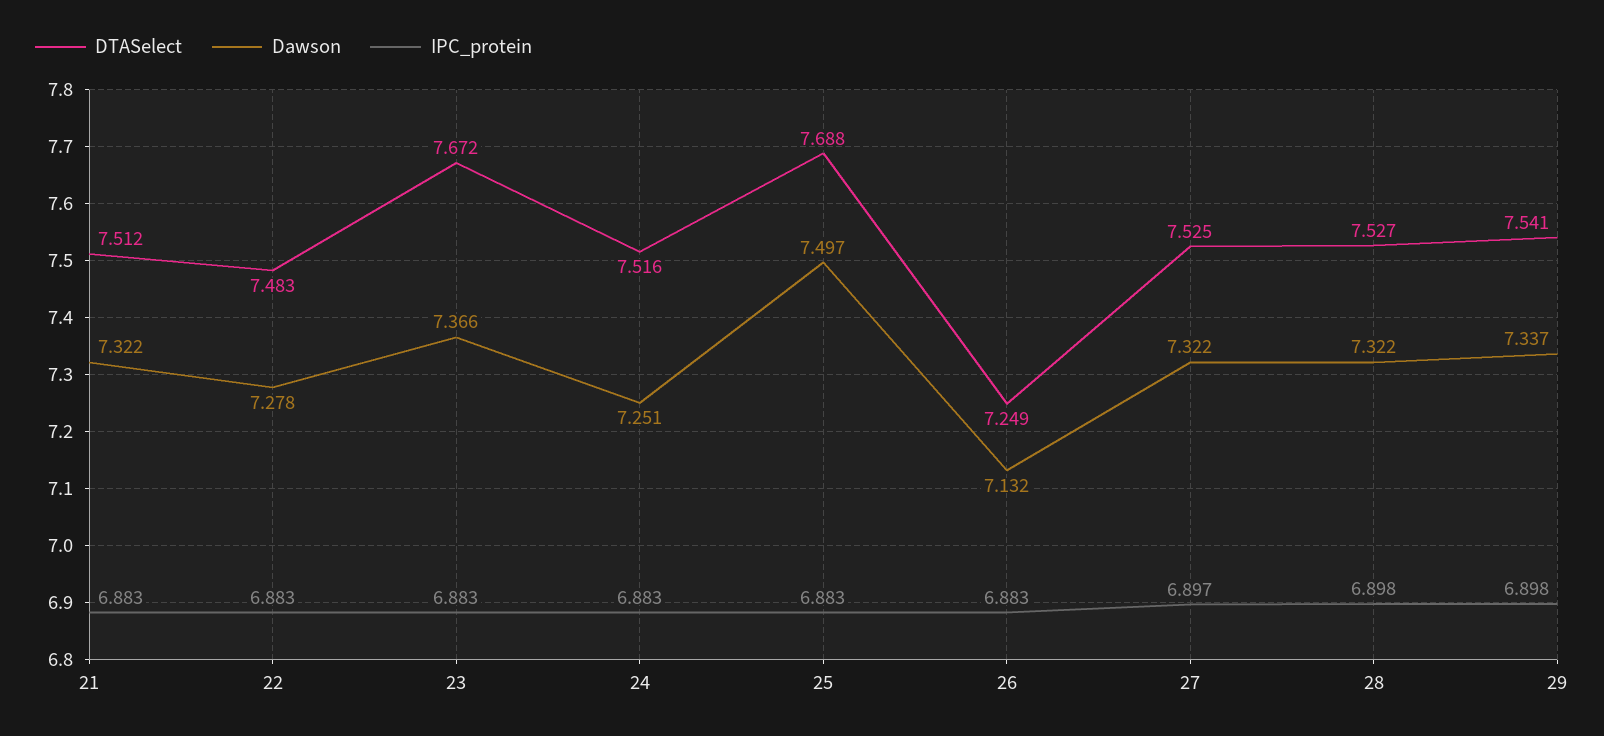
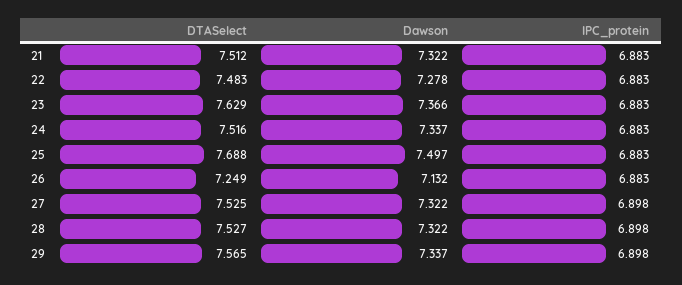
DTASelect, 23: 7.672 -> 7.629
Dawson, 24: 7.251 -> 7.337
IPC_protein, 27: 6.897 -> 6.898
DTASelect, 29: 7.541 -> 7.565

